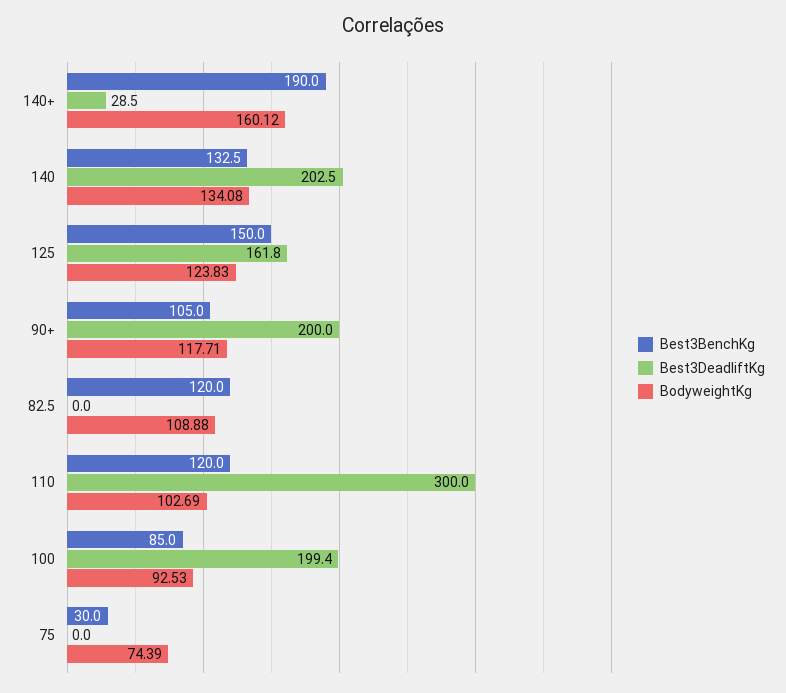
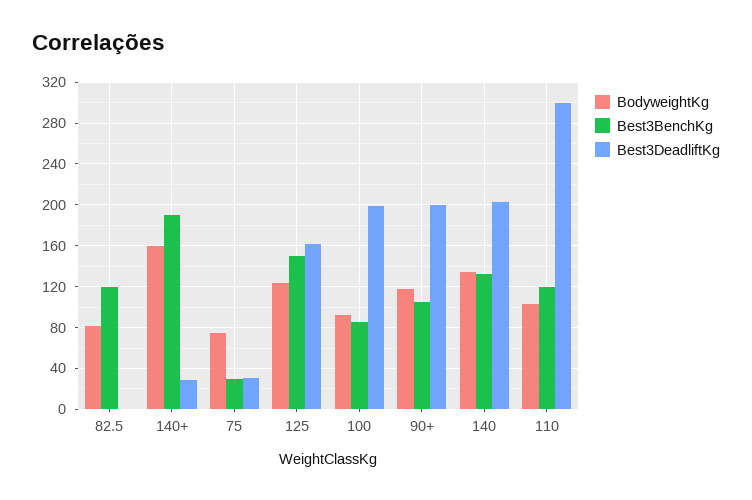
BodyweightKg, 82.5: 108.88 -> 80
Best3DeadliftKg, 75: 0 -> 30

